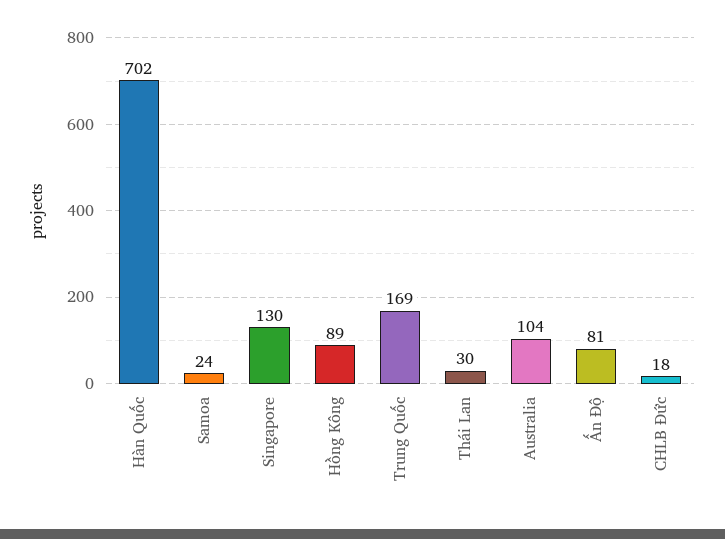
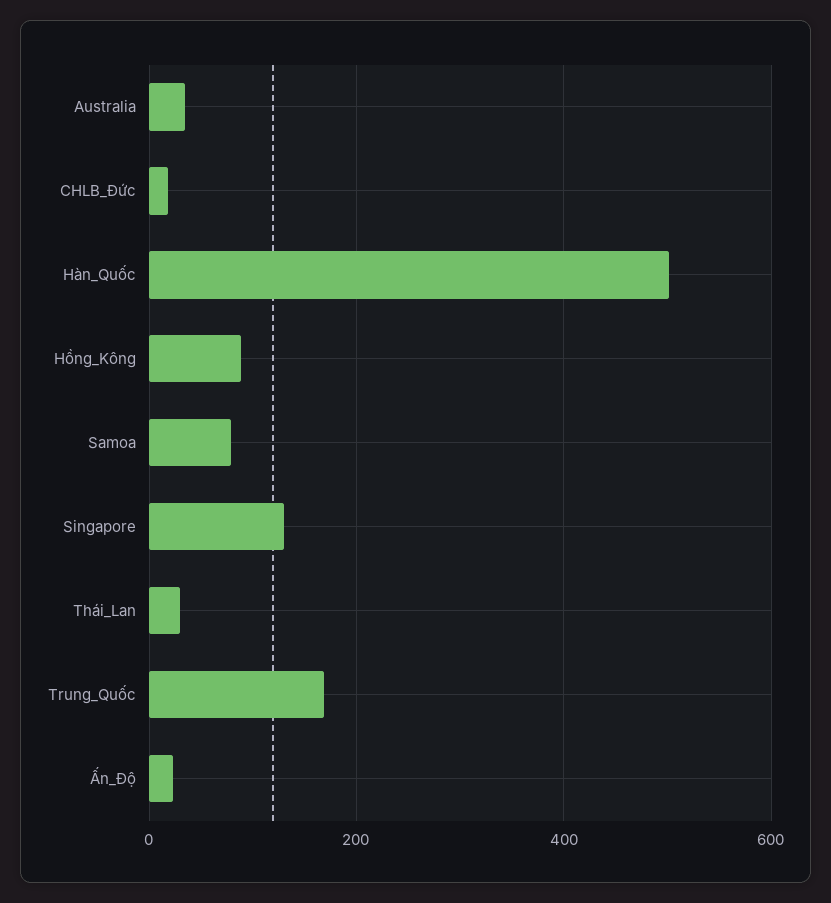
Hàn Quốc: 702 -> 500
Samoa: 24 -> 80
Australia: 104 -> 40
Ấn Độ: 81 -> 20

